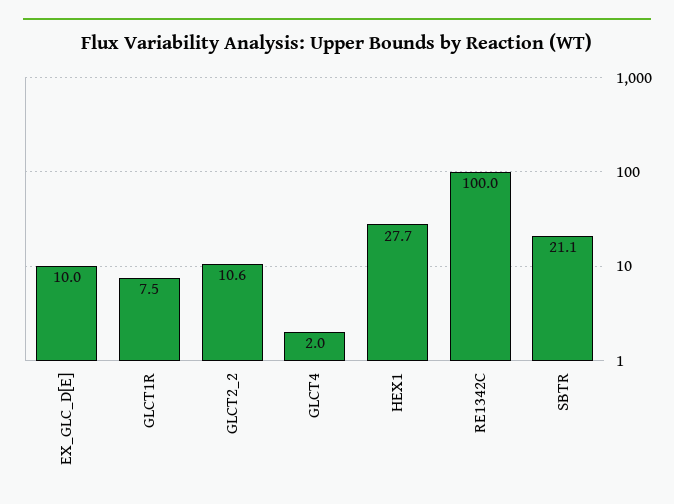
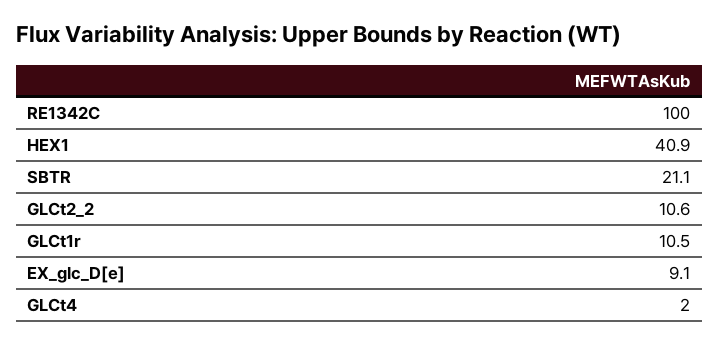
EX_GLC_D[E]: 10 -> 9.1
GLCT1R: 7.5 -> 10.5
HEX1: 27.7 -> 40.9

